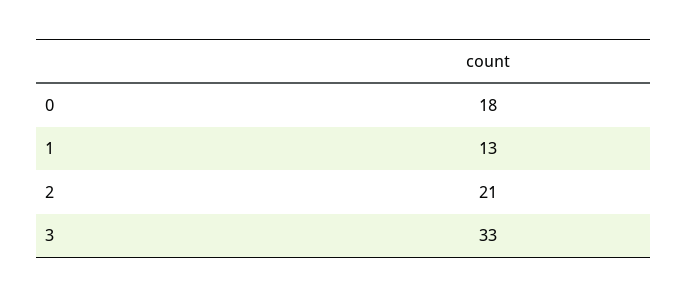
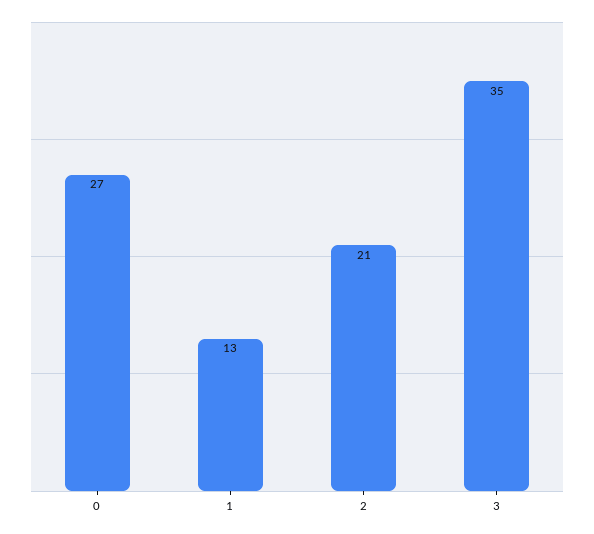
0: 18 -> 27
3: 33 -> 35

